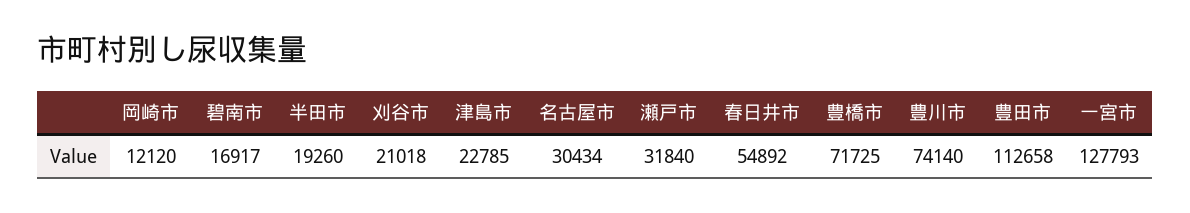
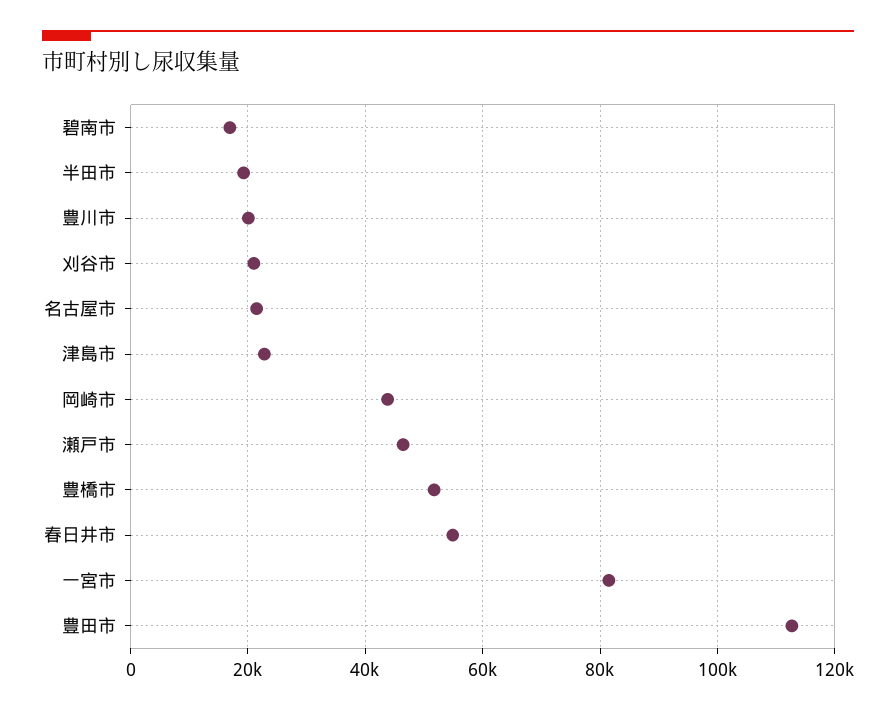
岡崎市: 12120 -> 44000
名古屋市: 30434 -> 22000
瀬戸市: 31840 -> 46000
豊橋市: 71725 -> 52000
豊川市: 74140 -> 20000
一宮市: 127793 -> 82000

